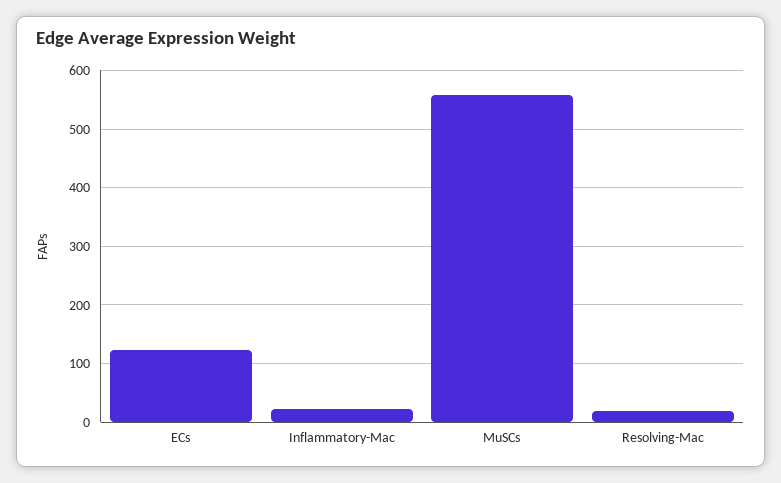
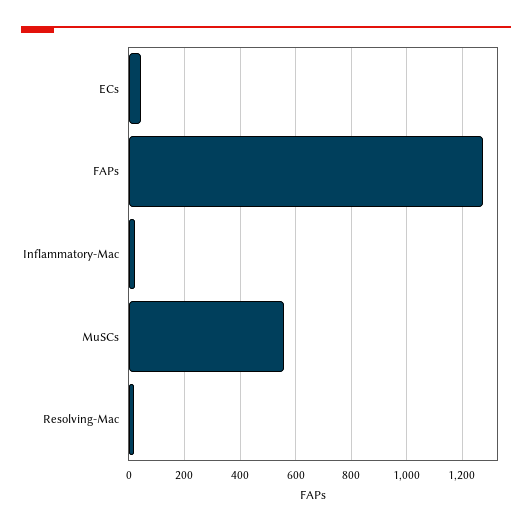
ECs: 120 -> 50
FAPs: none -> 1275

